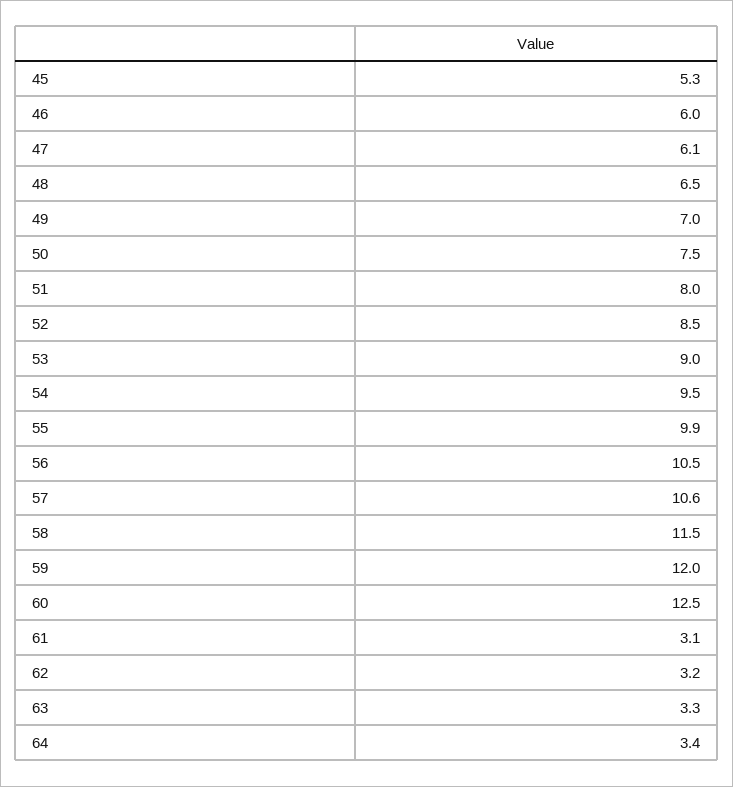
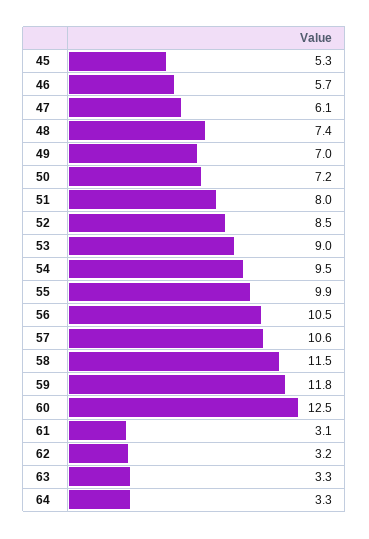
46: 6 -> 5.7
48: 6.5 -> 7.4
50: 7.5 -> 7.2
59: 12 -> 11.8
64: 3.4 -> 3.3

